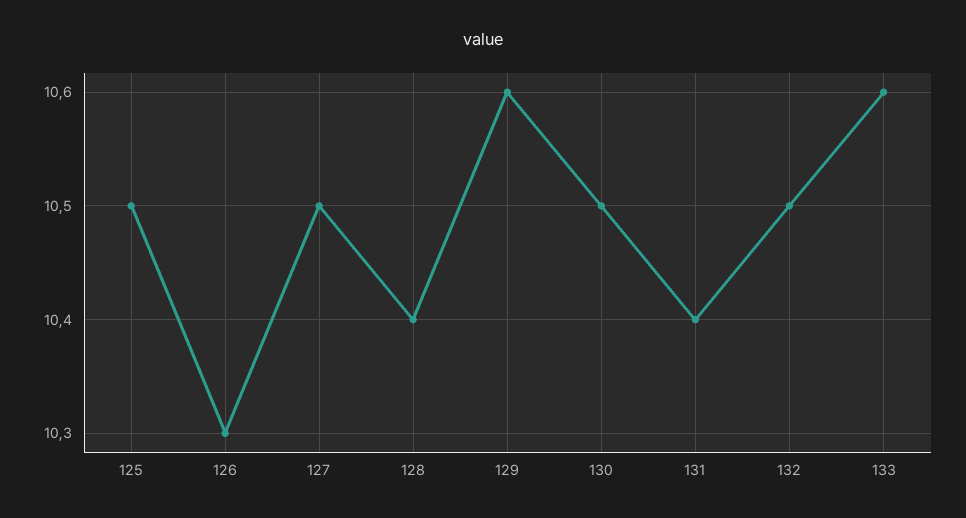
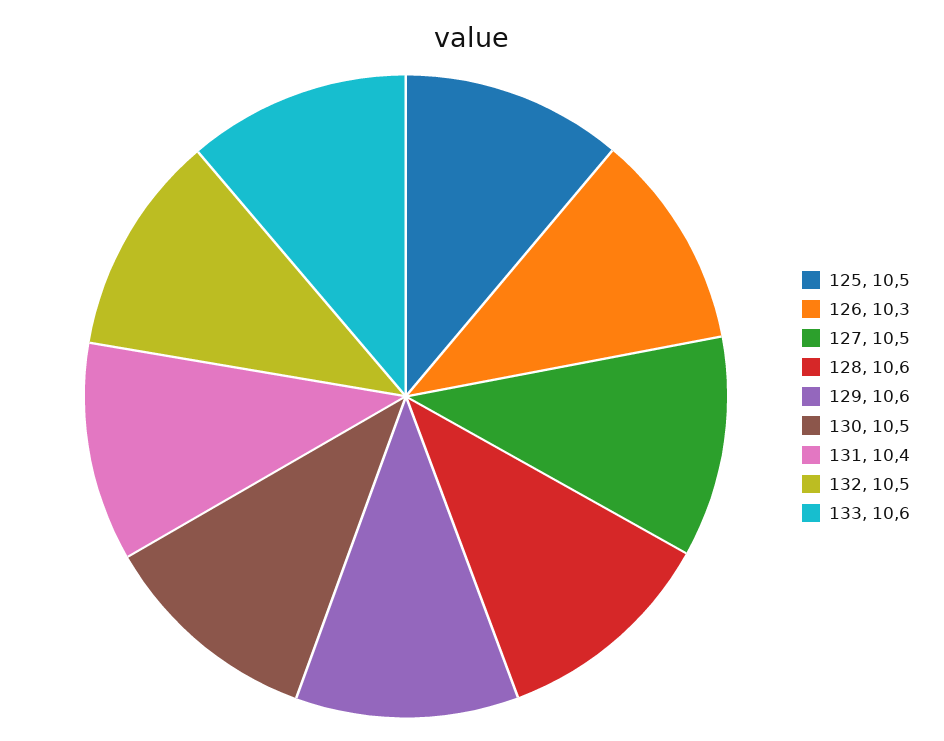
128: 10.4 -> 10.6

